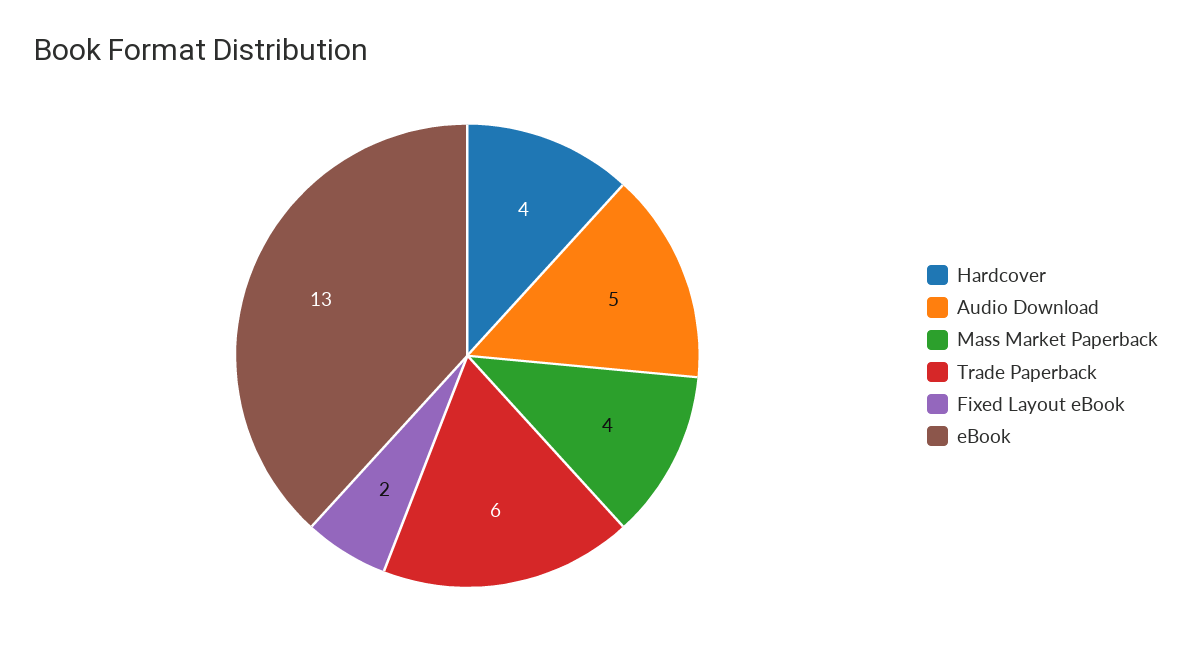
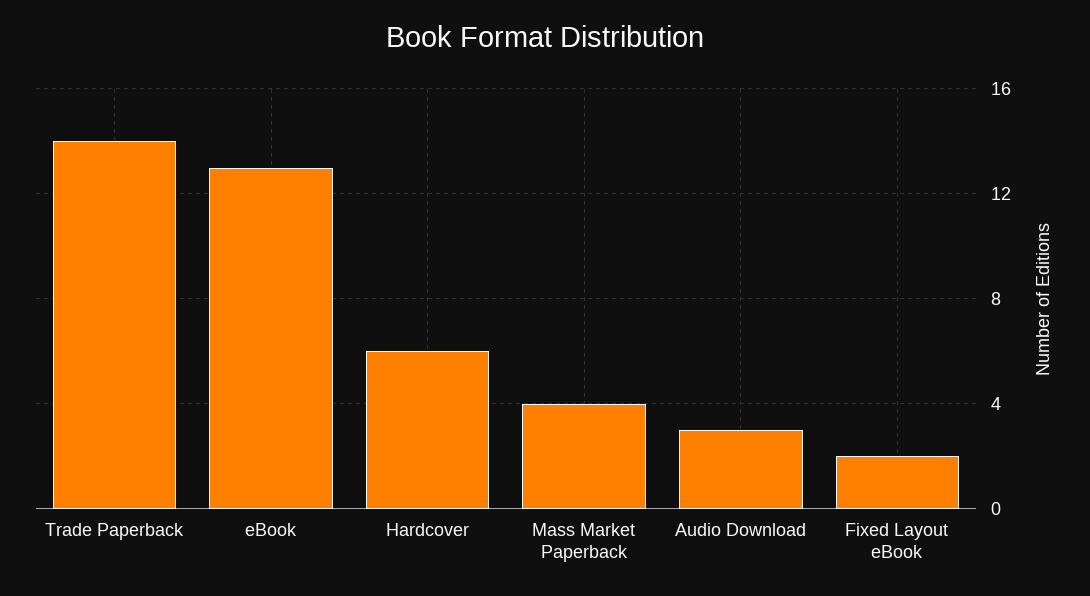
Hardcover: 4 -> 6
Audio Download: 5 -> 3
Trade Paperback: 6 -> 14

